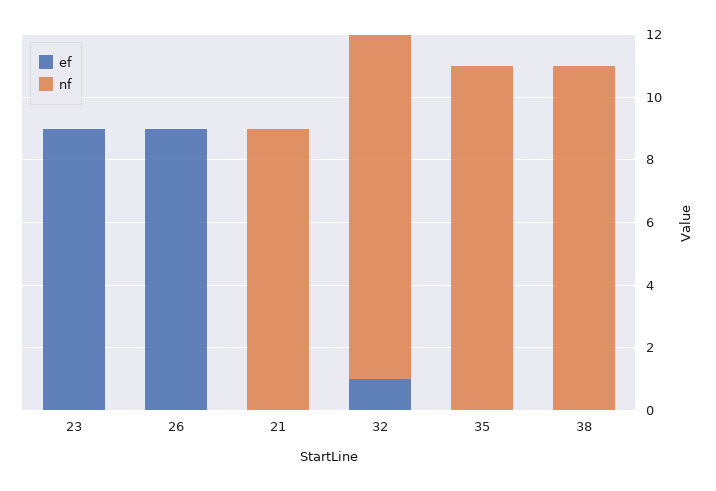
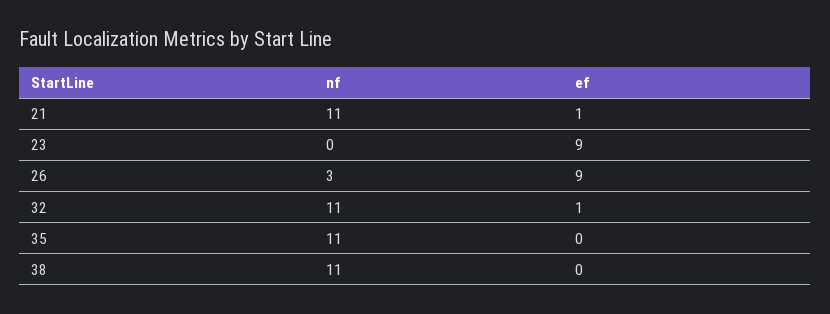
nf, 26: 0 -> 3
ef, 21: 0 -> 1
nf, 21: 9 -> 11

